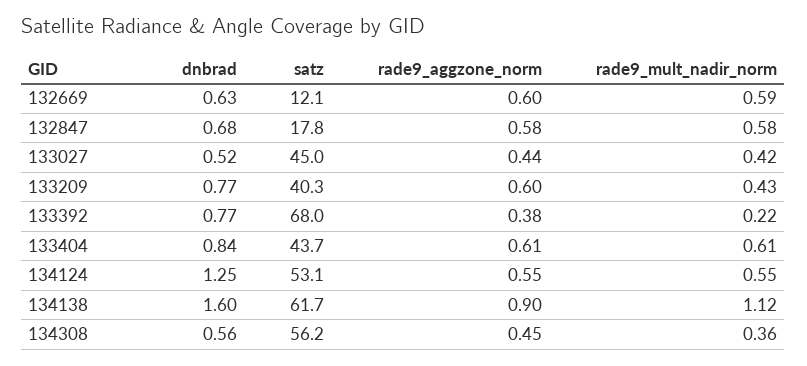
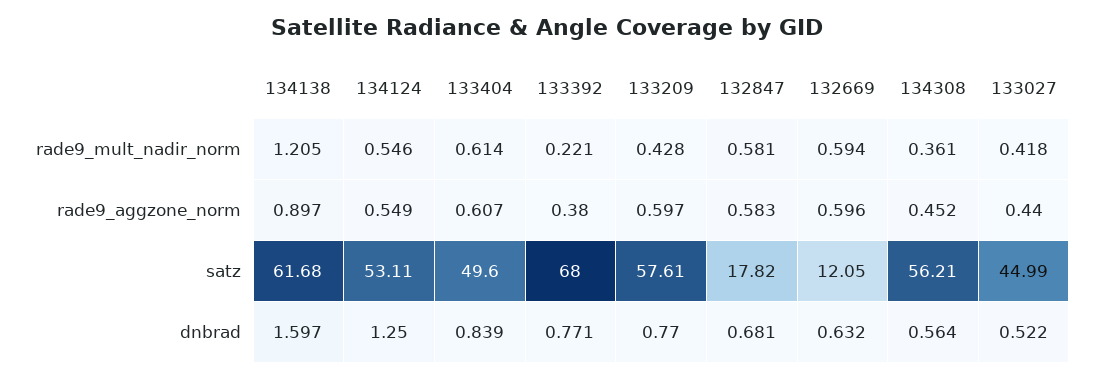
satz, 133209: 40.3 -> 57.61
satz, 133404: 43.7 -> 49.6
rade9_mult_nadir_norm, 134138: 1.12 -> 1.205

